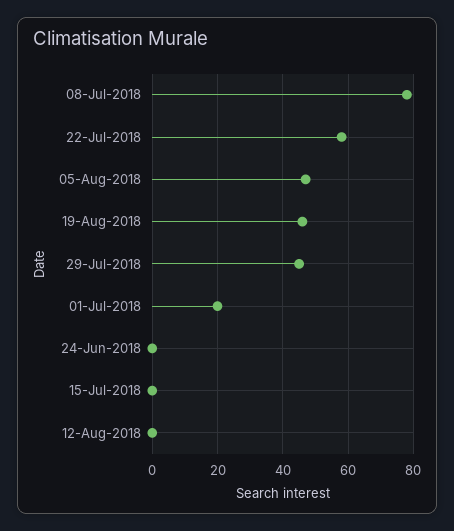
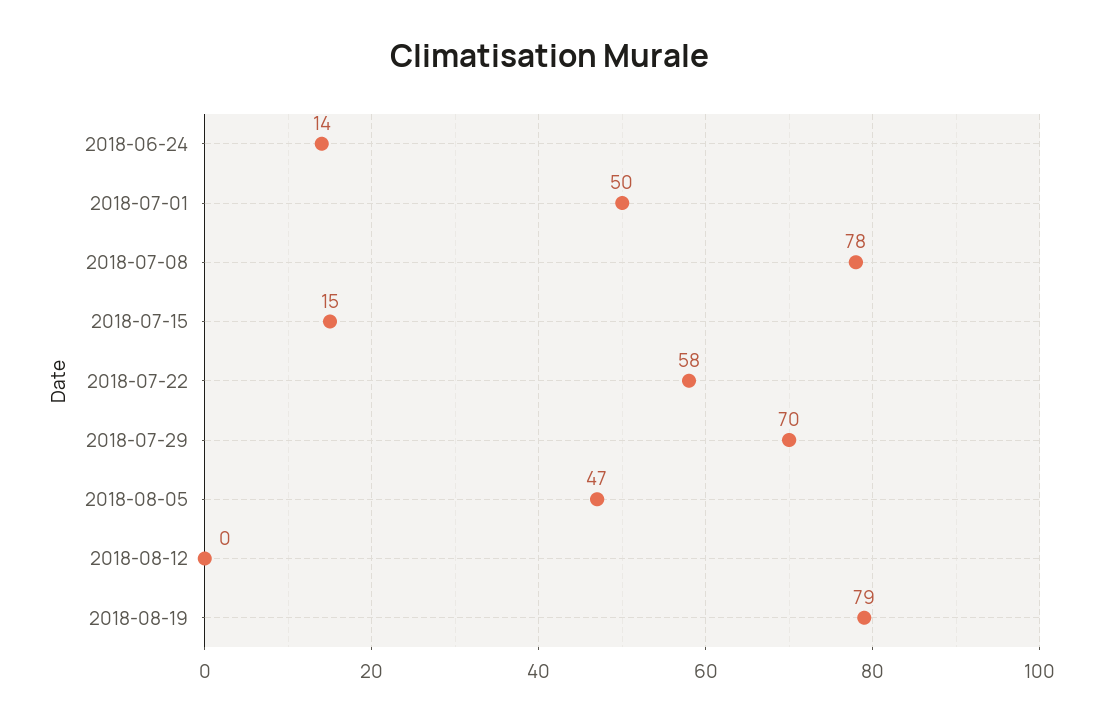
19-Aug-2018: 45 -> 79
29-Jul-2018: 45 -> 70
01-Jul-2018: 20 -> 50
24-Jun-2018: 0 -> 14
15-Jul-2018: 0 -> 15

